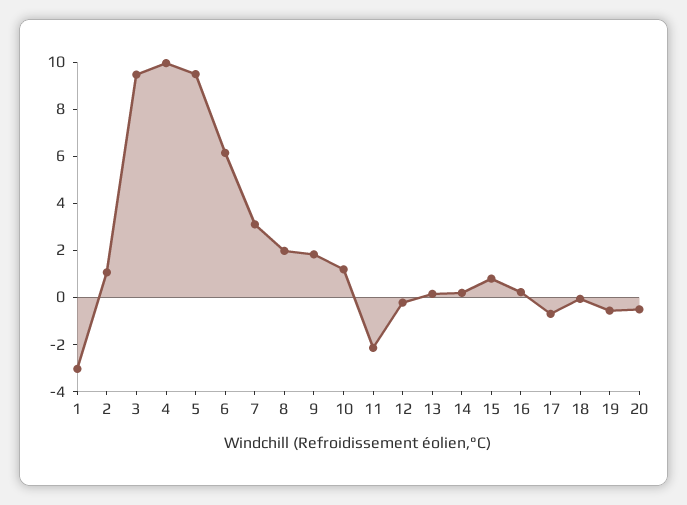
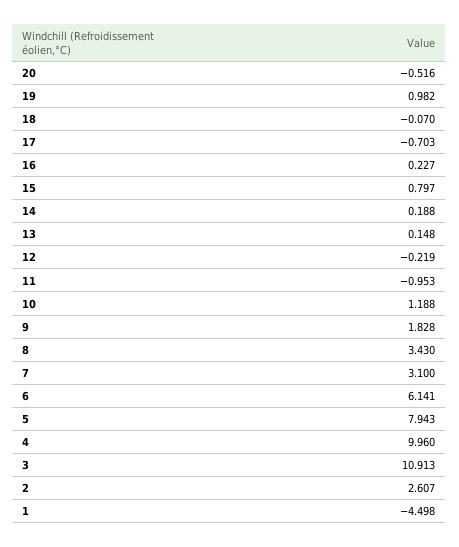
1: -3 -> -4.498
2: 1 -> 2.607
3: 9.5 -> 10.913
5: 9.5 -> 7.943
8: 2 -> 3.43
11: -2 -> -0.953
19: -0.5 -> 0.982

